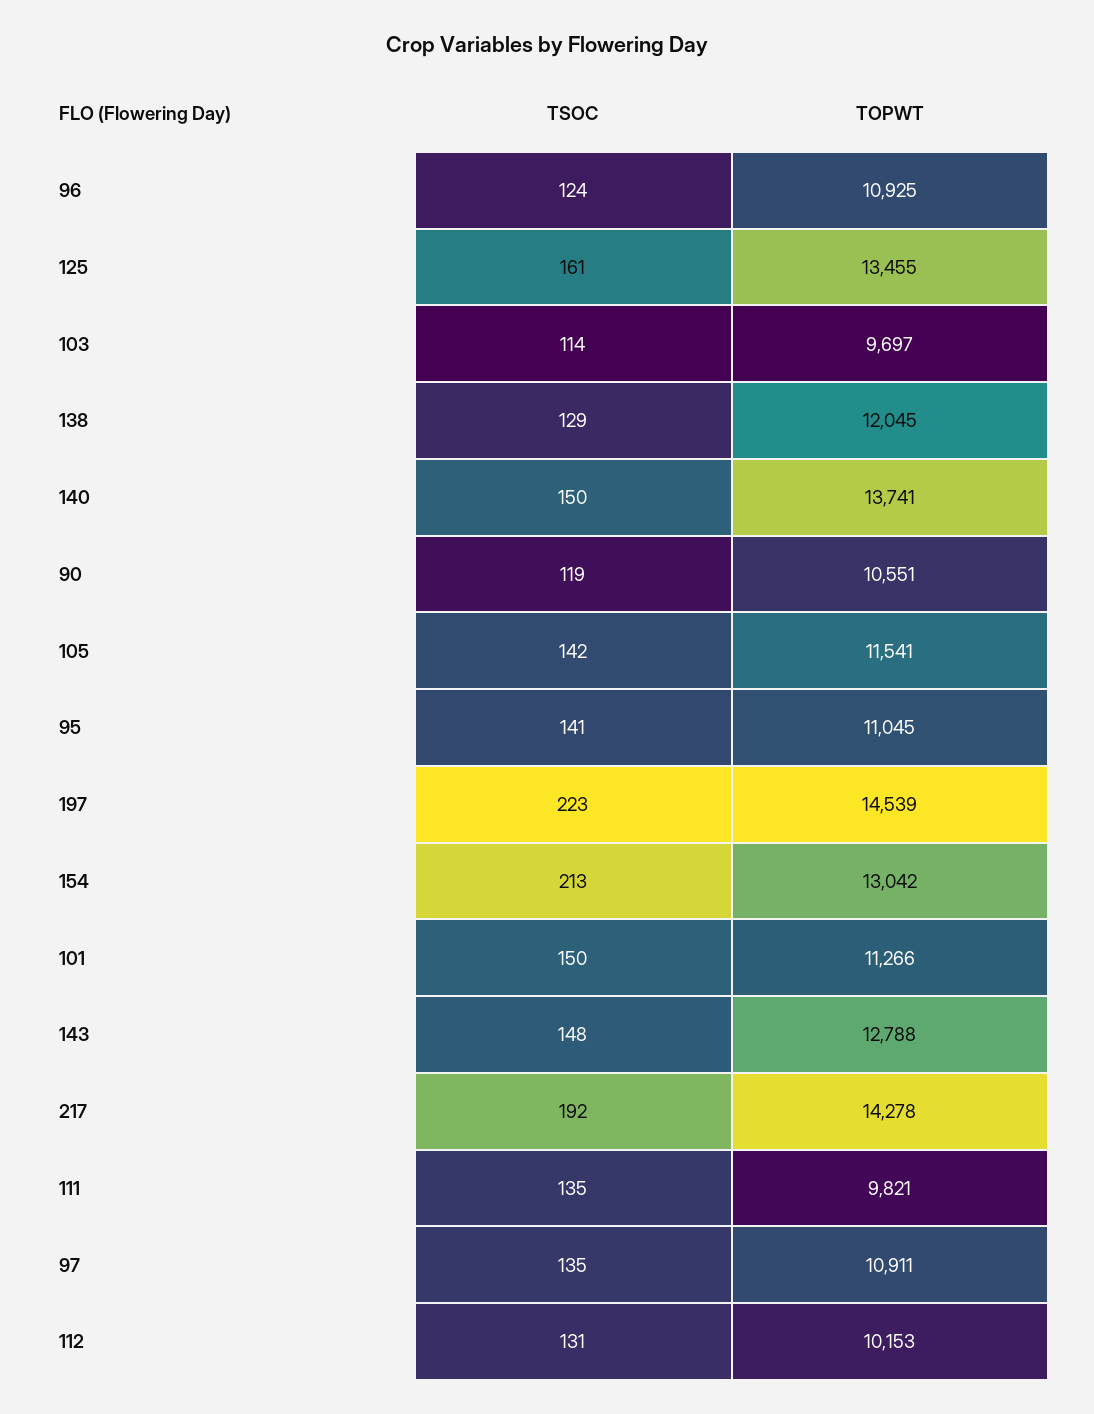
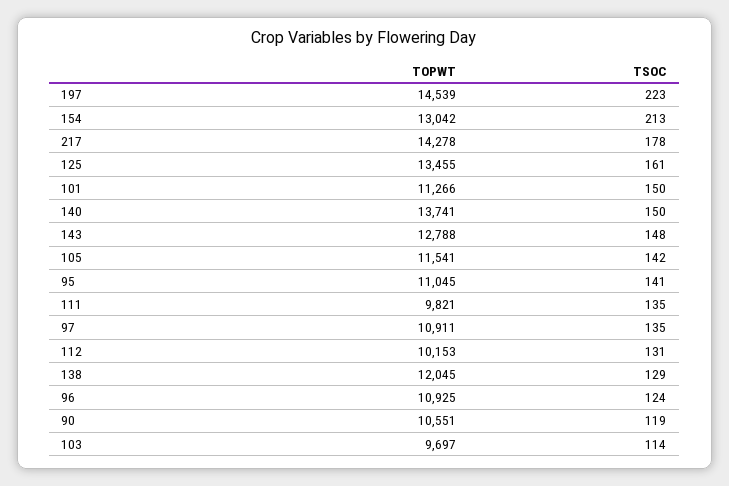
TSOC, 217: 192 -> 178

